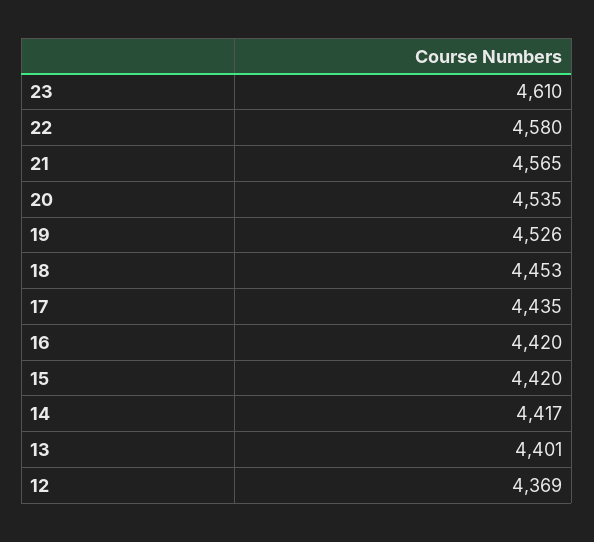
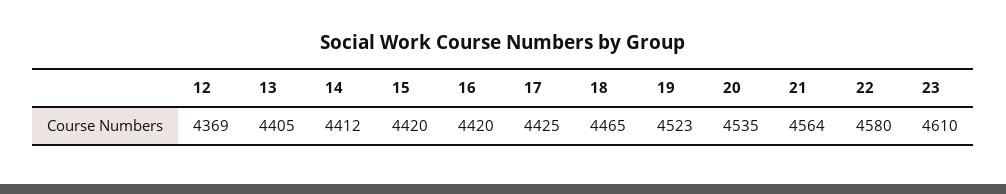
21: 4565 -> 4564
19: 4526 -> 4523
18: 4453 -> 4465
17: 4435 -> 4425
14: 4417 -> 4412
13: 4401 -> 4405

